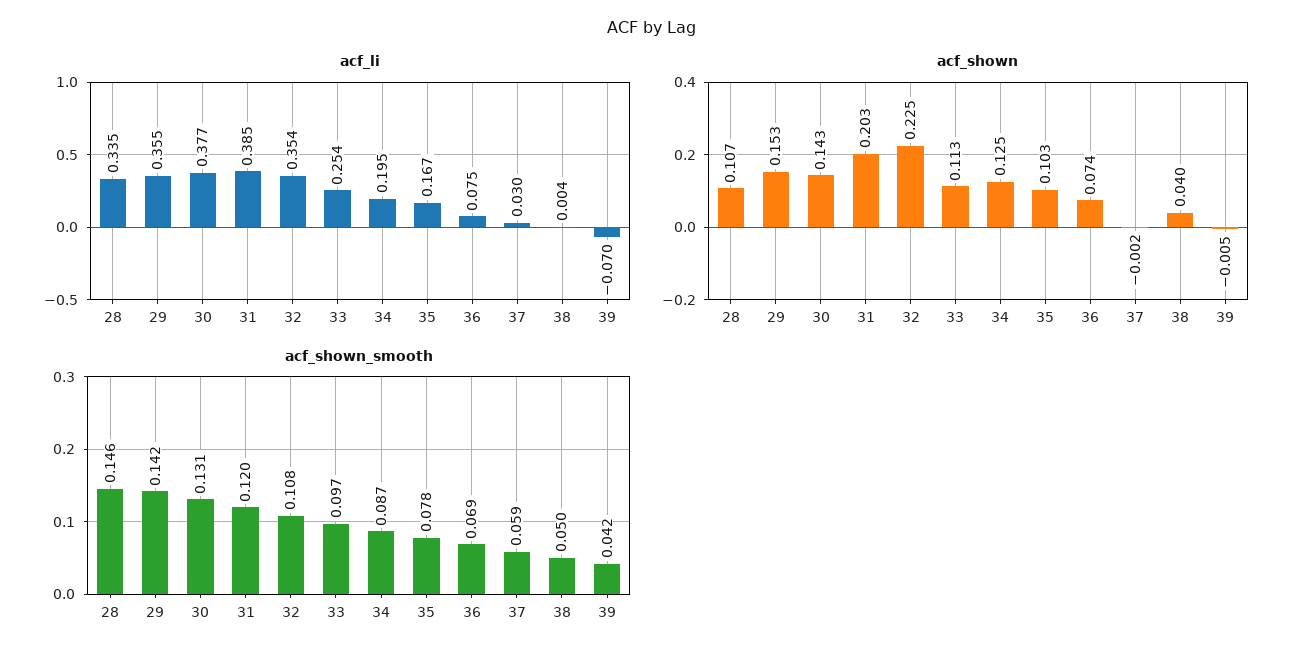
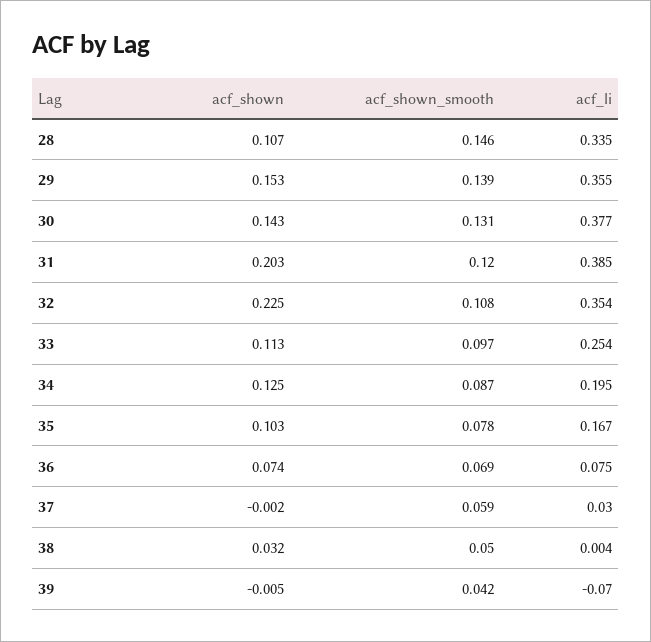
acf_shown, 38: 0.04 -> 0.032
acf_shown_smooth, 29: 0.142 -> 0.139

